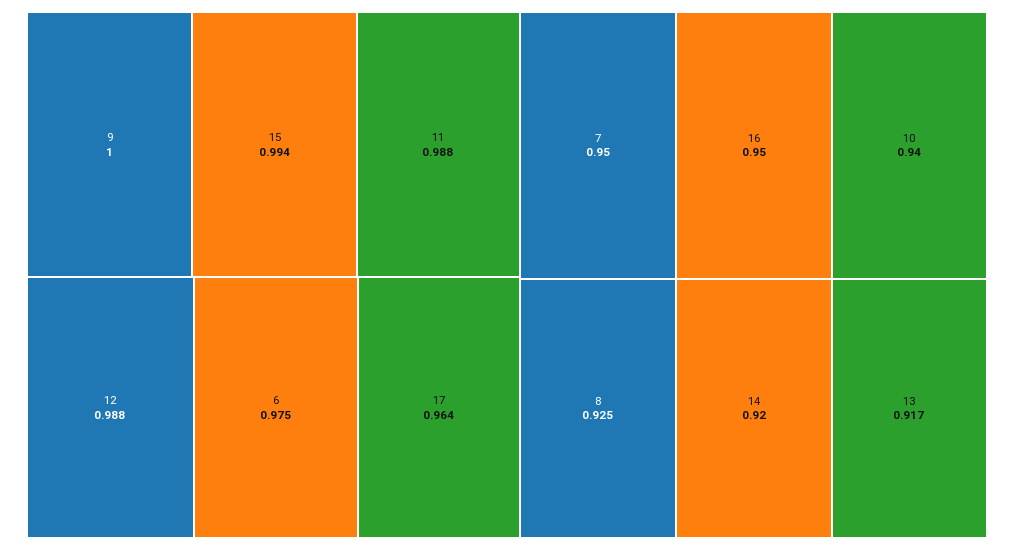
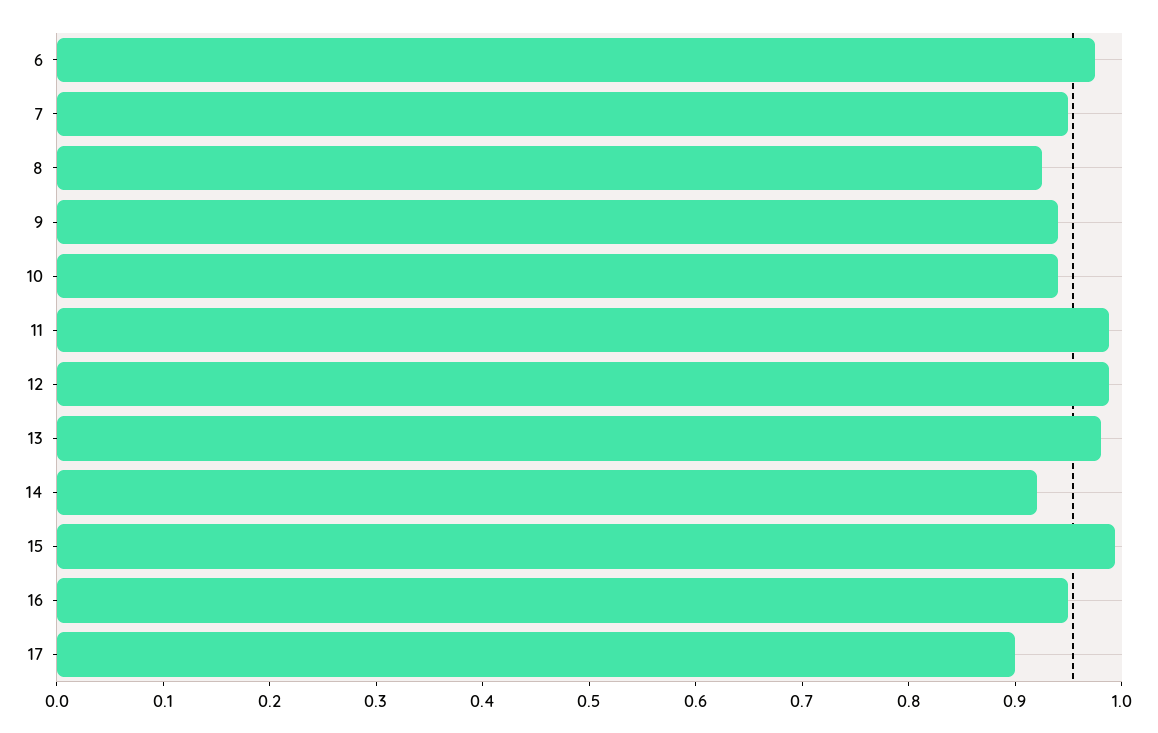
9: 1 -> 0.94
17: 0.964 -> 0.9
13: 0.917 -> 0.98

